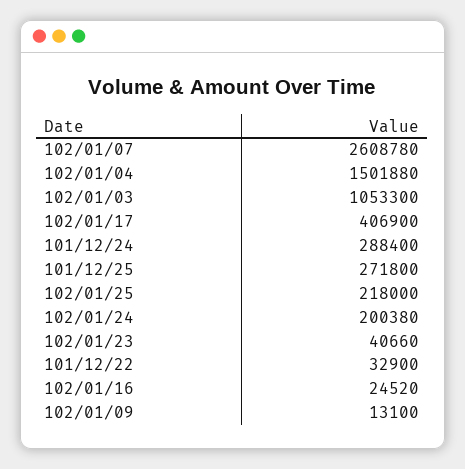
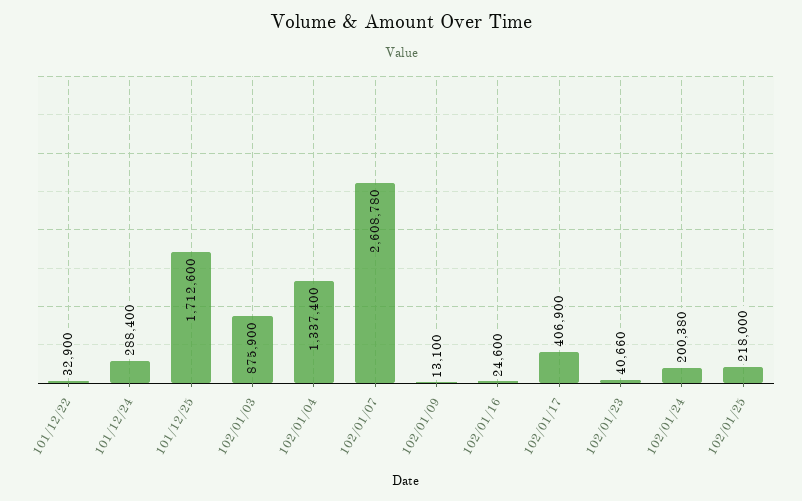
102/01/04: 1501880 -> 1337400
102/01/03: 1053300 -> 875900
101/12/25: 271800 -> 1712600
102/01/16: 24520 -> 24600

